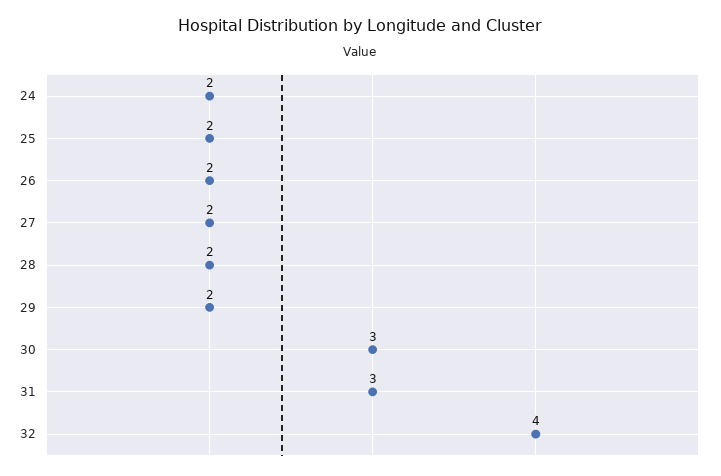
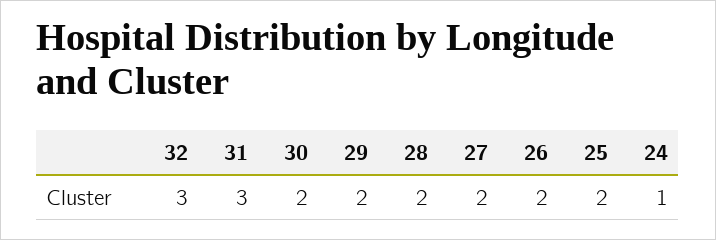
24: 2 -> 1
30: 3 -> 2
32: 4 -> 3

